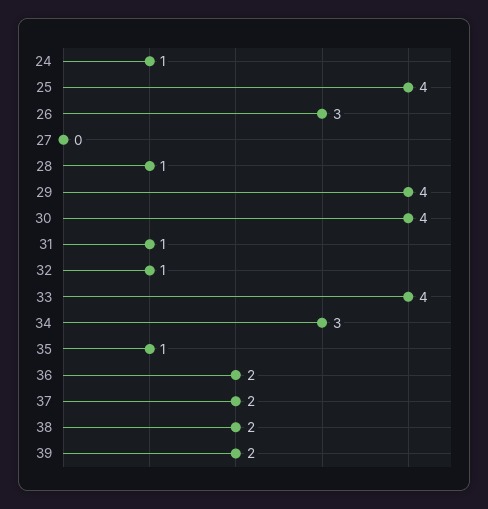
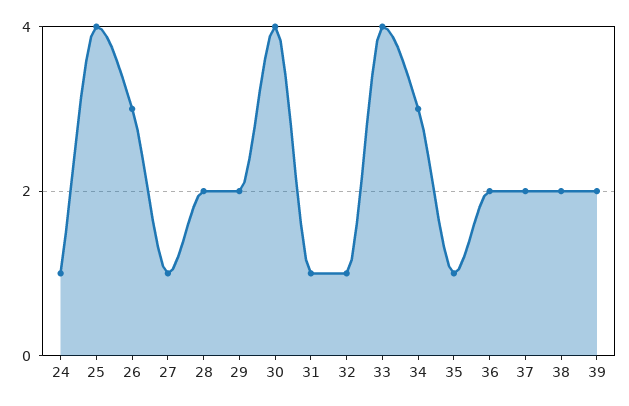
27: 0 -> 1
28: 1 -> 2
29: 4 -> 2

